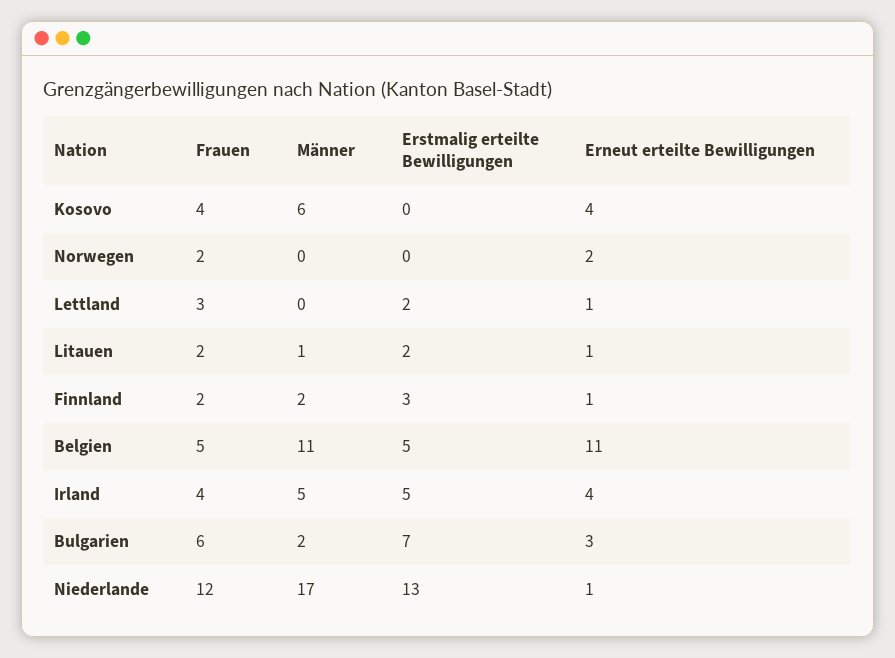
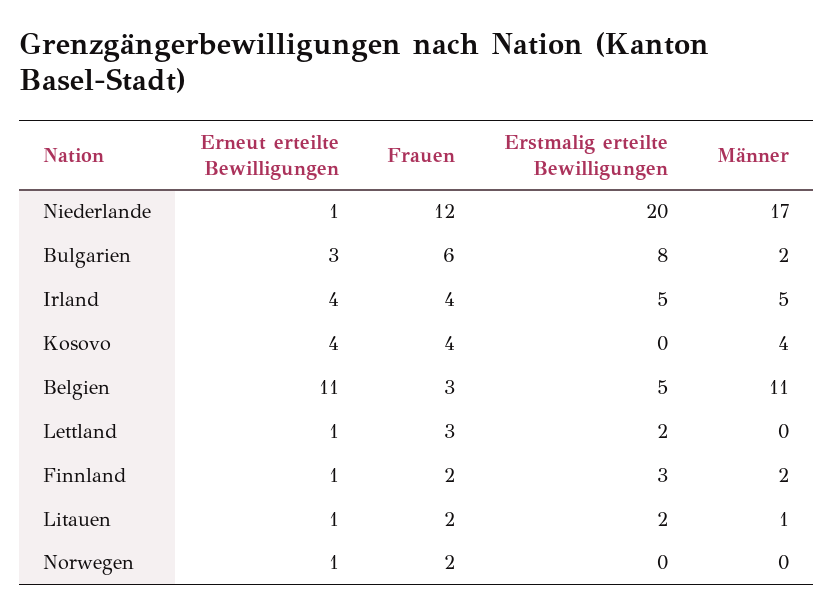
Männer, Kosovo: 6 -> 4
Erneut erteilte Bewilligungen, Norwegen: 2 -> 1
Frauen, Belgien: 5 -> 3
Erstmalig erteilte Bewilligungen, Bulgarien: 7 -> 8
Erstmalig erteilte Bewilligungen, Niederlande: 13 -> 20

